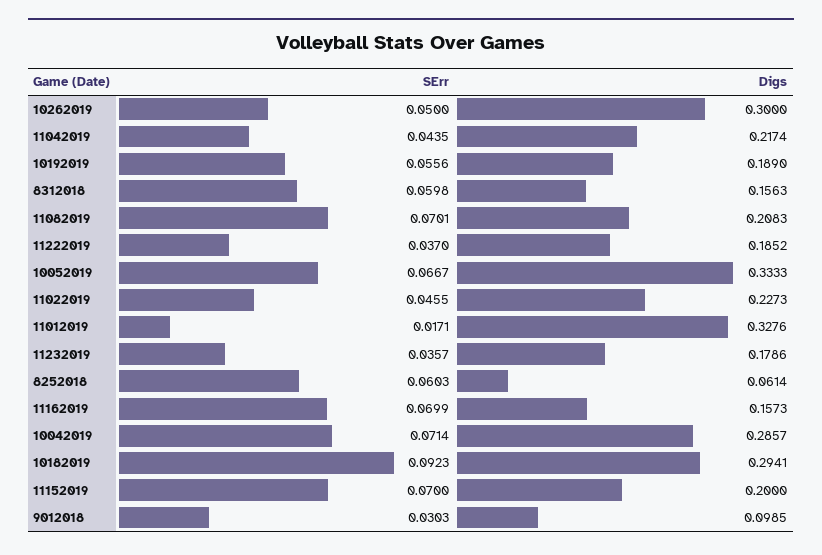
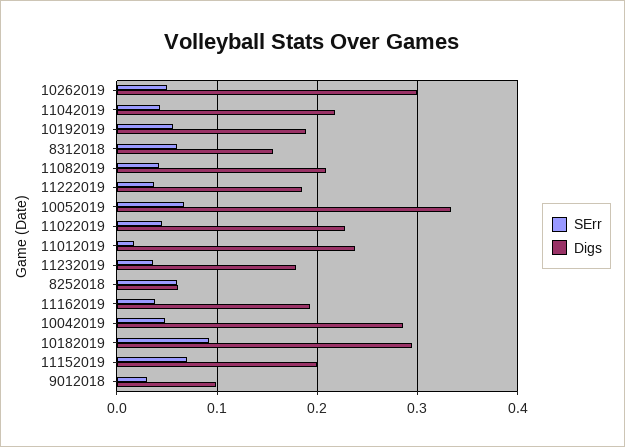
SErr, 11082019: 0.0701 -> 0.04
Digs, 11012019: 0.3276 -> 0.24
SErr, 11162019: 0.0699 -> 0.04
Digs, 11162019: 0.1573 -> 0.19
SErr, 10042019: 0.0714 -> 0.05

